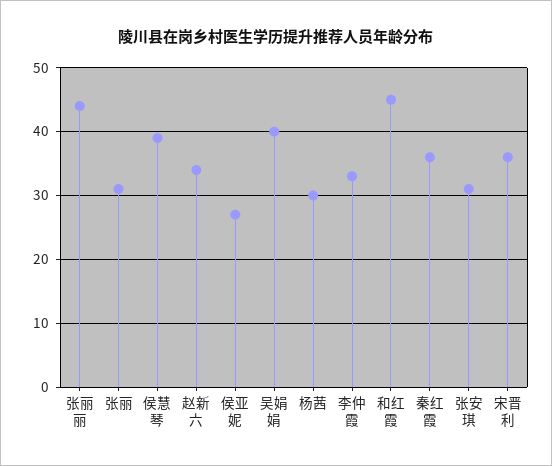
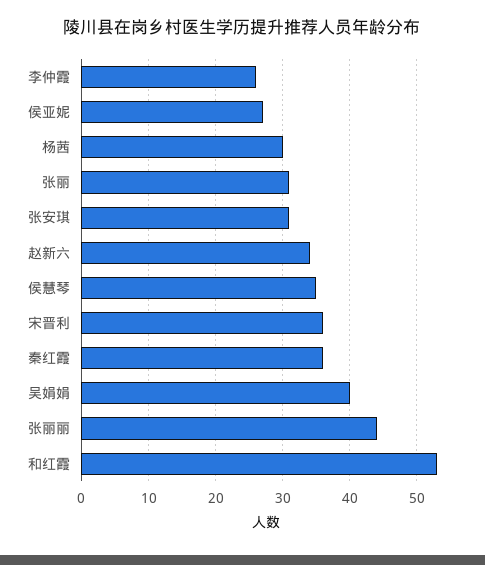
侯慧琴: 39 -> 35
李仲霞: 33 -> 26
和红霞: 45 -> 53

